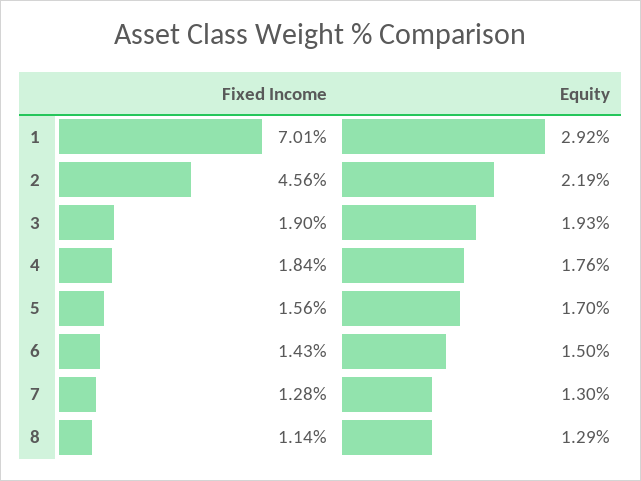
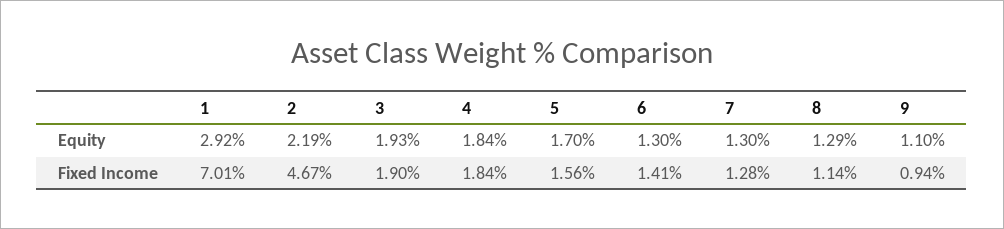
Fixed Income, 2: 4.56 -> 4.67
Equity, 4: 1.76 -> 1.84
Fixed Income, 6: 1.43 -> 1.41
Equity, 6: 1.5 -> 1.3
Equity, 9: none -> 1.1
Fixed Income, 9: none -> 0.94

